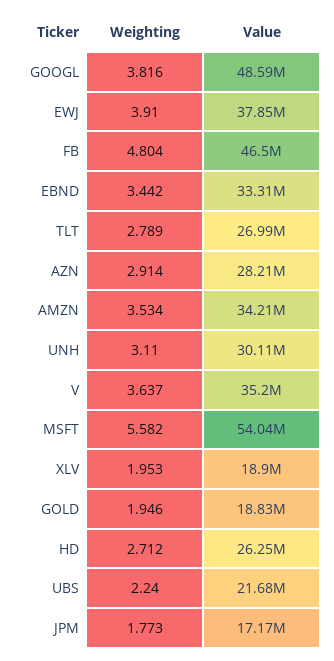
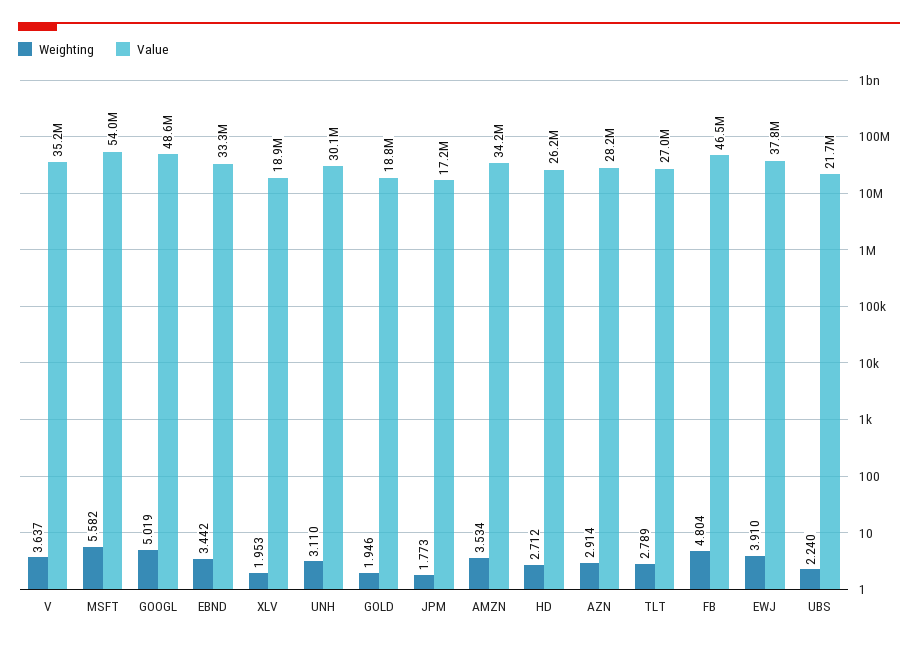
Weighting, GOOGL: 3.816 -> 5.019

